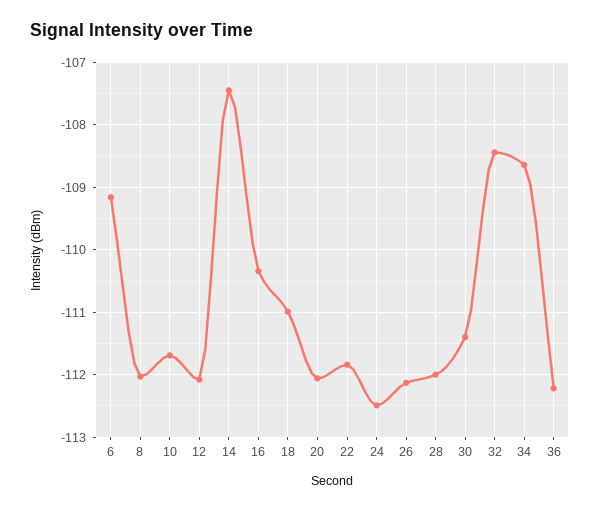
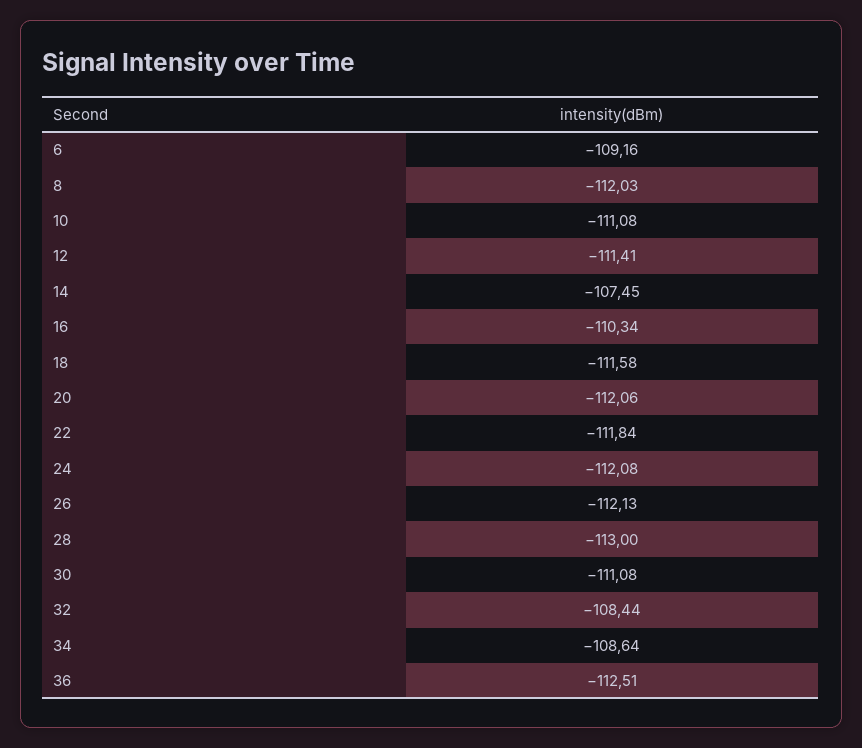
10: -111.7 -> -111.08
12: -112.1 -> -111.41
18: -111 -> -111.58
24: -112.5 -> -112.08
28: -112 -> -113
30: -111.4 -> -111.08
36: -112.2 -> -112.51

